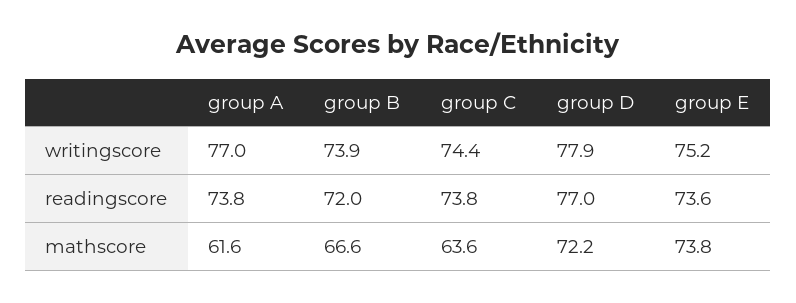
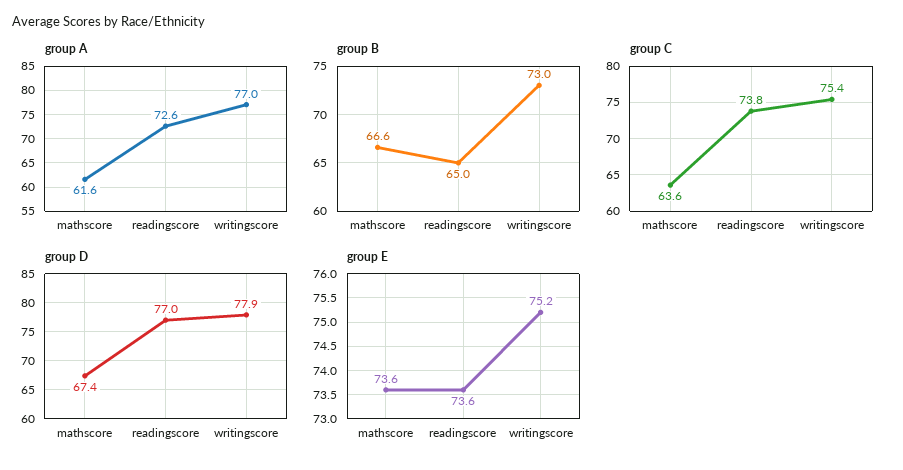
group B, writingscore: 73.9 -> 73
group C, writingscore: 74.4 -> 75.4
group A, readingscore: 73.8 -> 72.6
group B, readingscore: 72 -> 65
group D, mathscore: 72.2 -> 67.4
group E, mathscore: 73.8 -> 73.6

